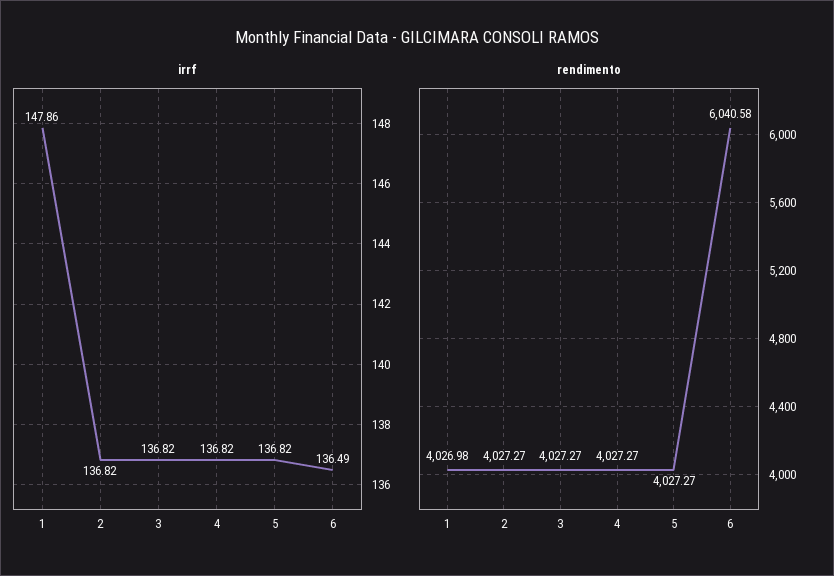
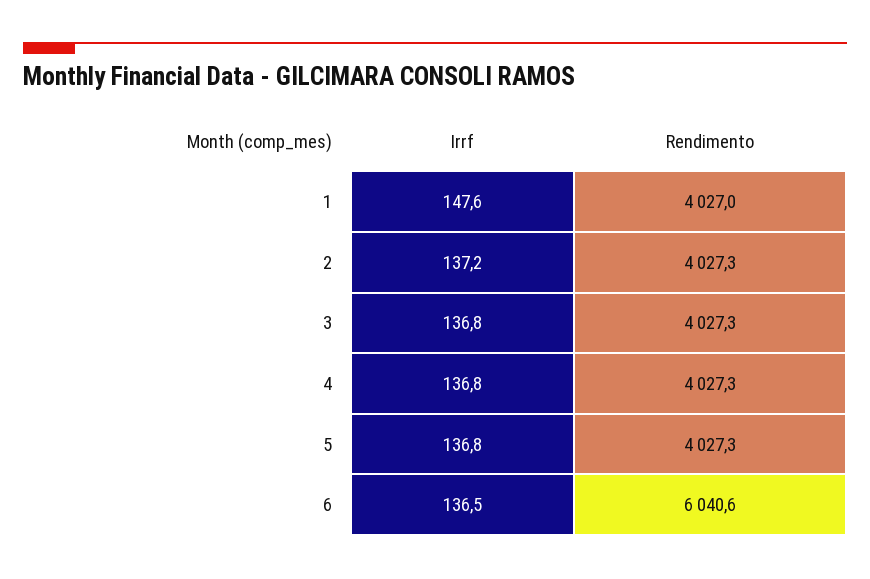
irrf, 1: 147.86 -> 147.6
irrf, 2: 136.82 -> 137.2

